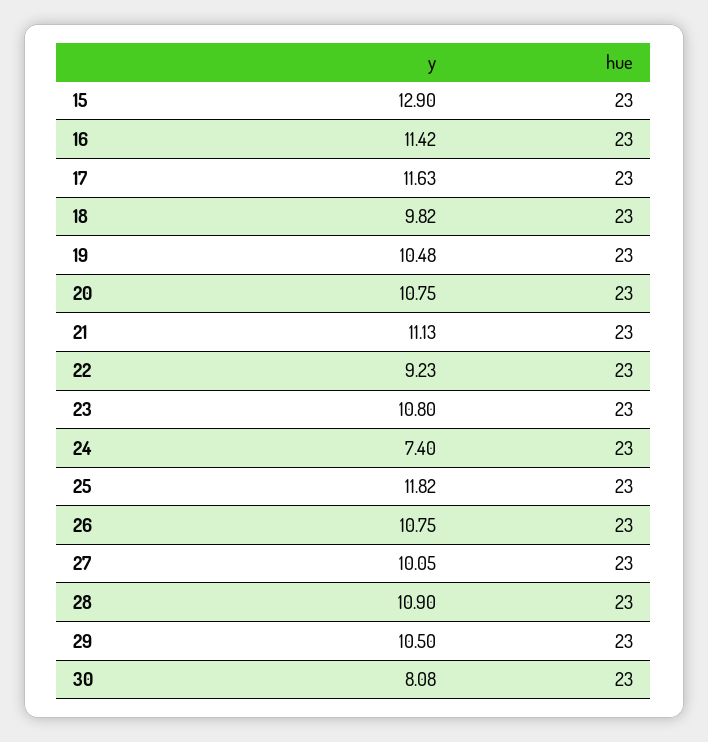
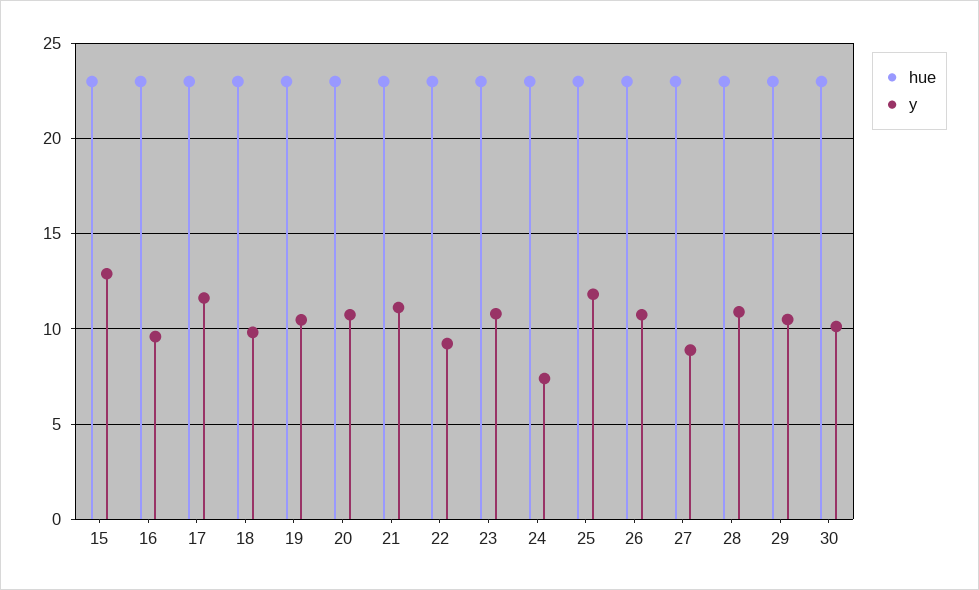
y, 16: 11.42 -> 9.5
y, 27: 10.05 -> 9
y, 30: 8.08 -> 10

